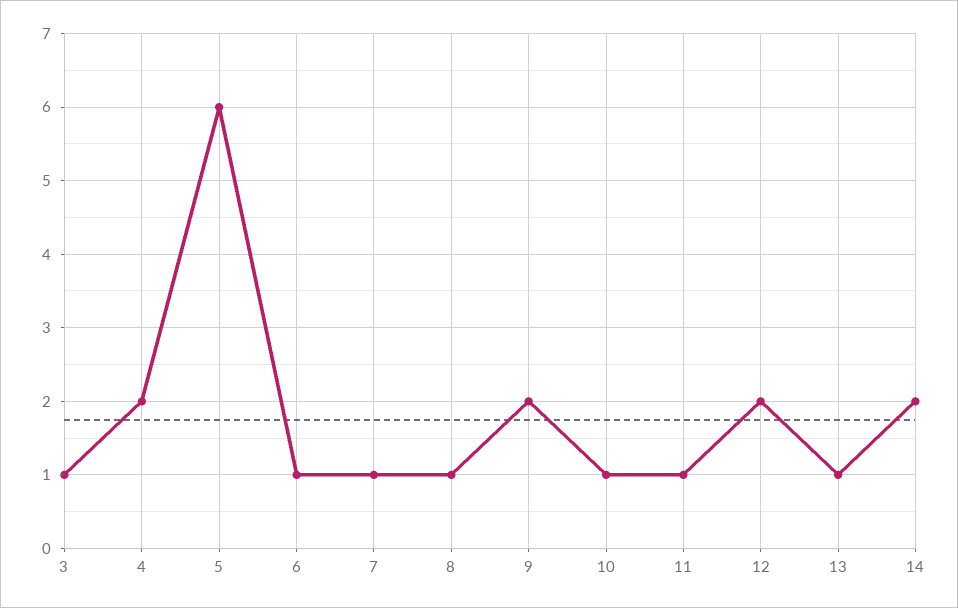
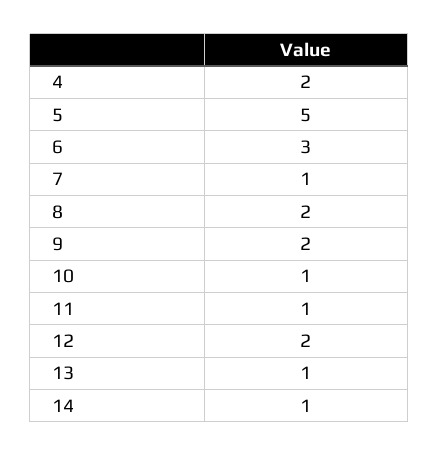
3: 1 -> none
5: 6 -> 5
6: 1 -> 3
8: 1 -> 2
14: 2 -> 1

